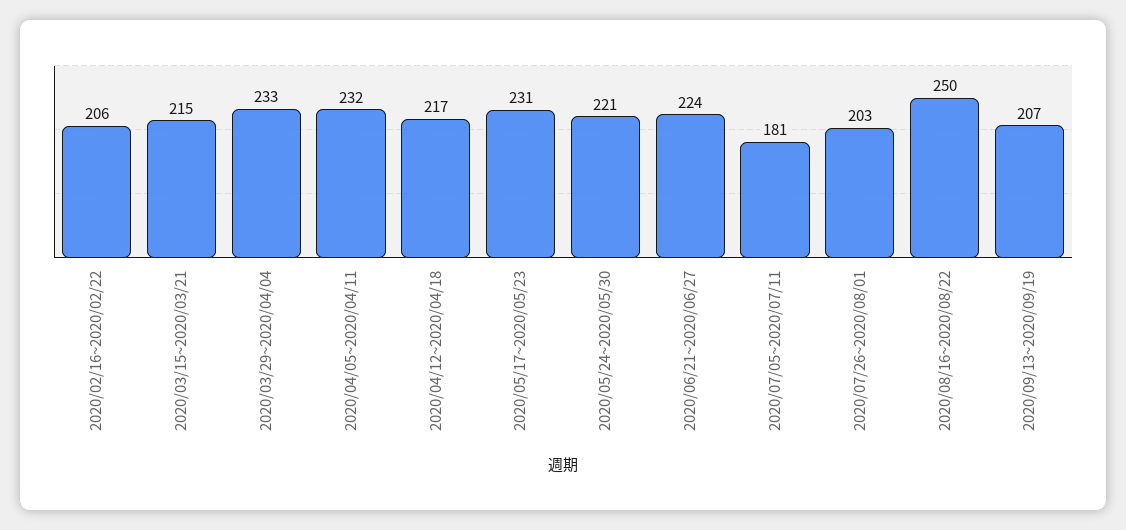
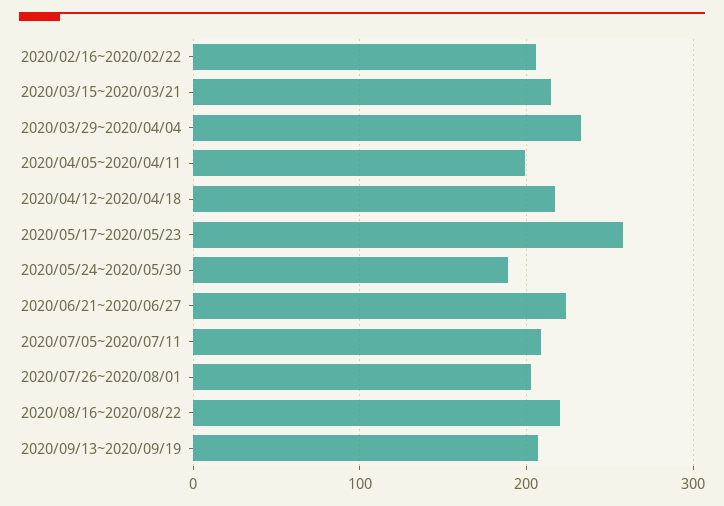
2020/04/05~2020/04/11: 232 -> 200
2020/05/17~2020/05/23: 231 -> 260
2020/05/24~2020/05/30: 221 -> 190
2020/07/05~2020/07/11: 181 -> 210
2020/08/16~2020/08/22: 250 -> 220

